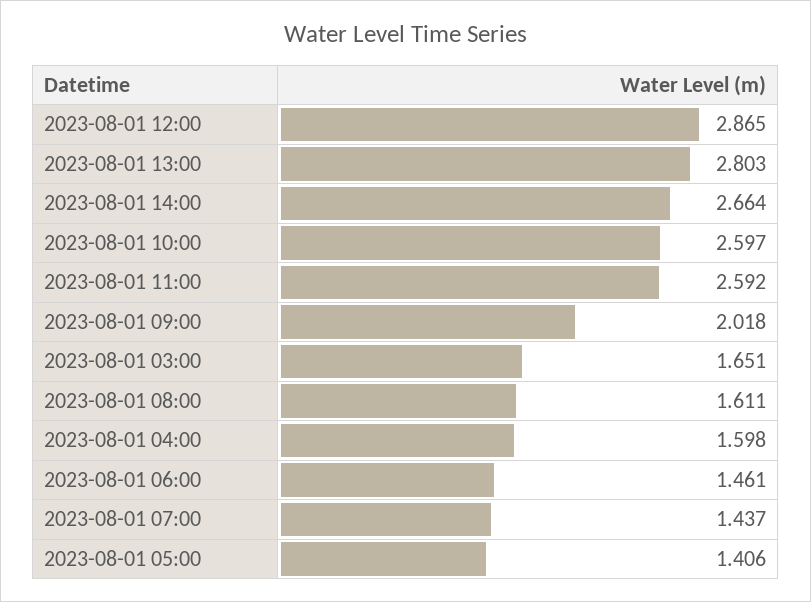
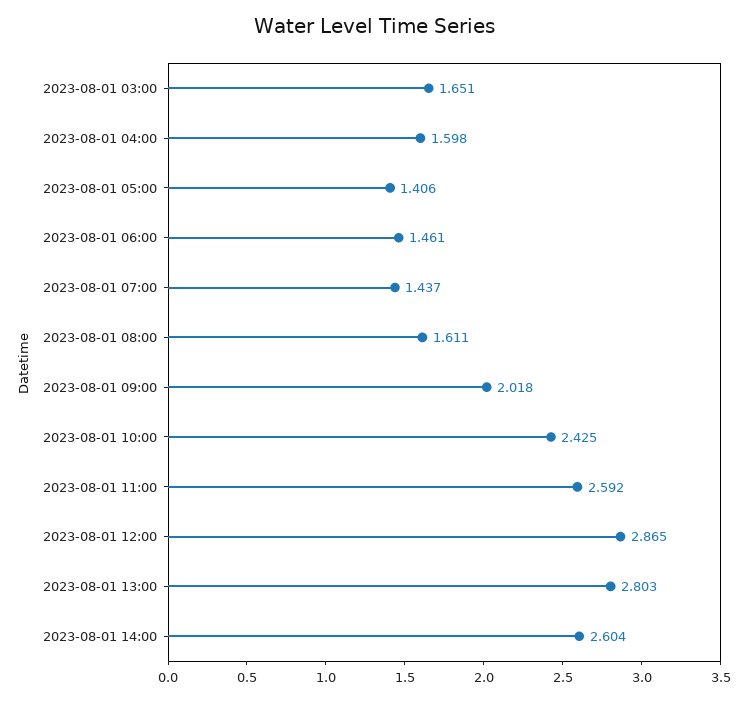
2023-08-01 14:00: 2.664 -> 2.604
2023-08-01 10:00: 2.597 -> 2.425

